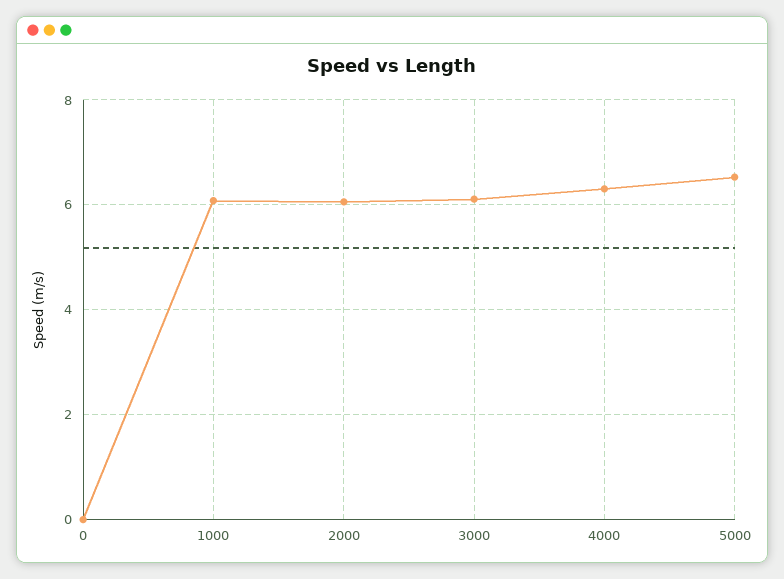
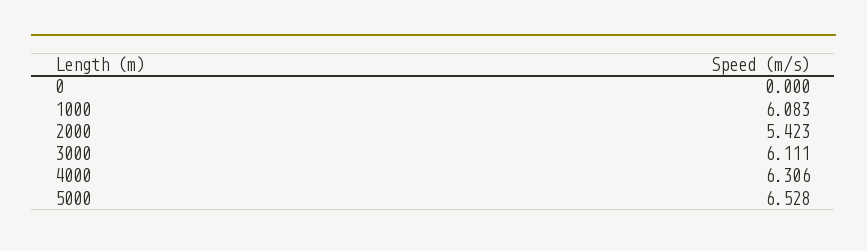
2000: 6 -> 5.423

